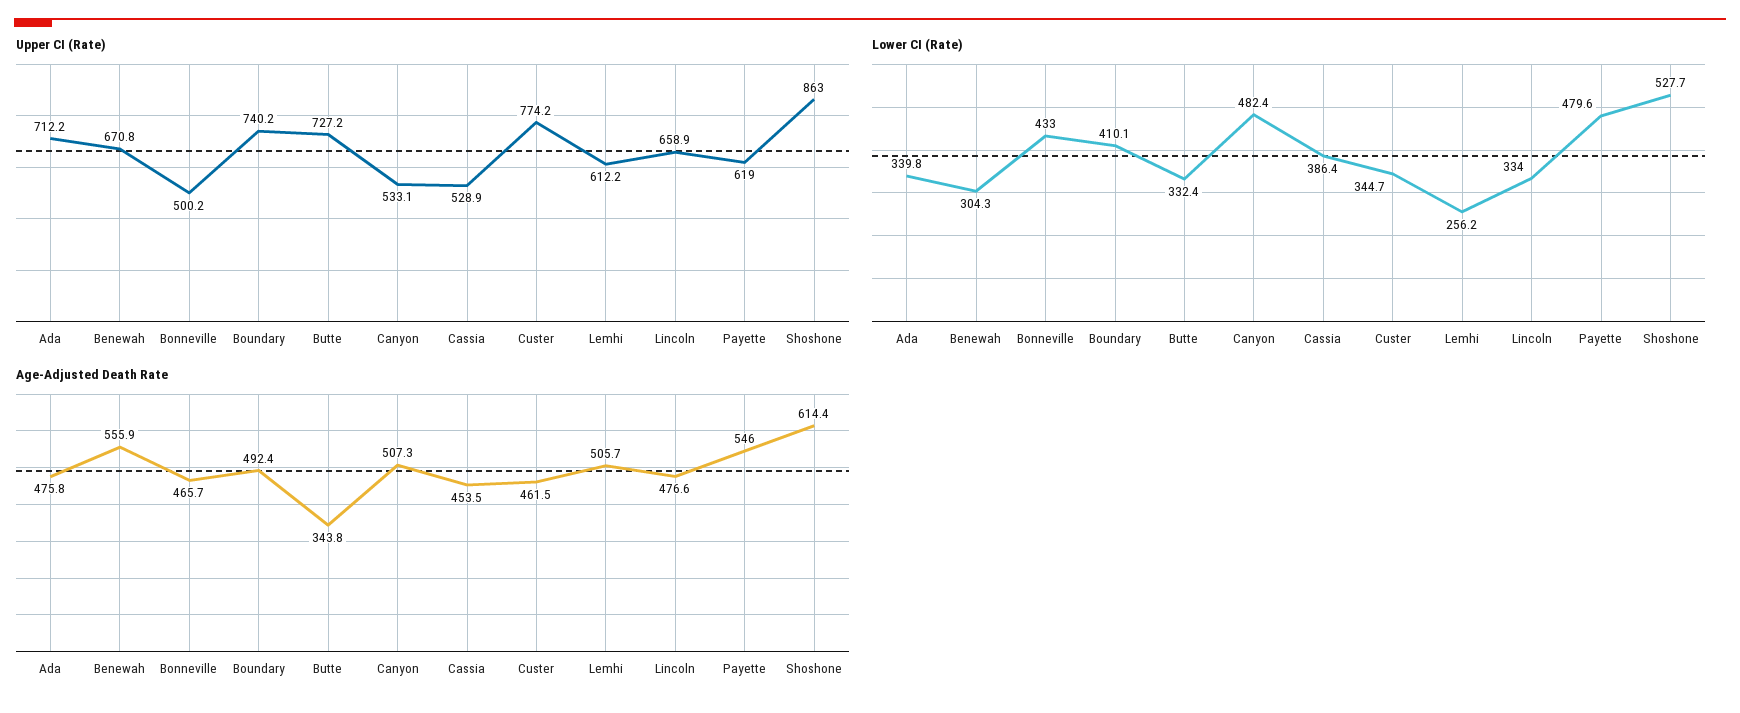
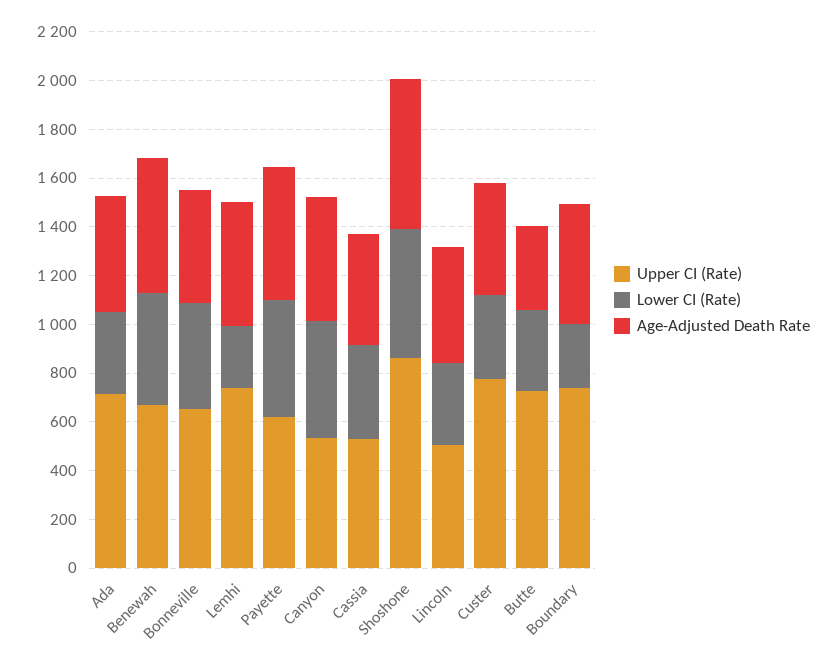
Upper CI (Rate), Bonneville: 500.2 -> 650
Upper CI (Rate), Lemhi: 612.2 -> 750
Upper CI (Rate), Lincoln: 658.9 -> 500
Lower CI (Rate), Benewah: 304.3 -> 450
Lower CI (Rate), Boundary: 410.1 -> 250

